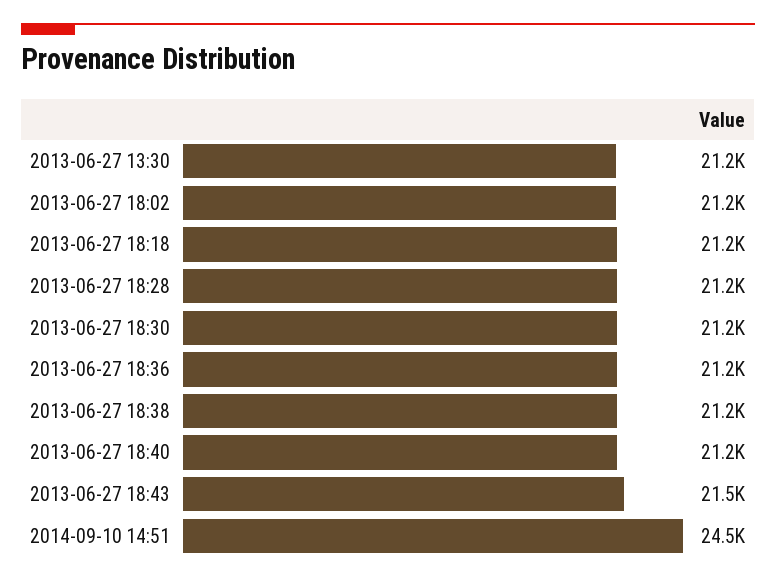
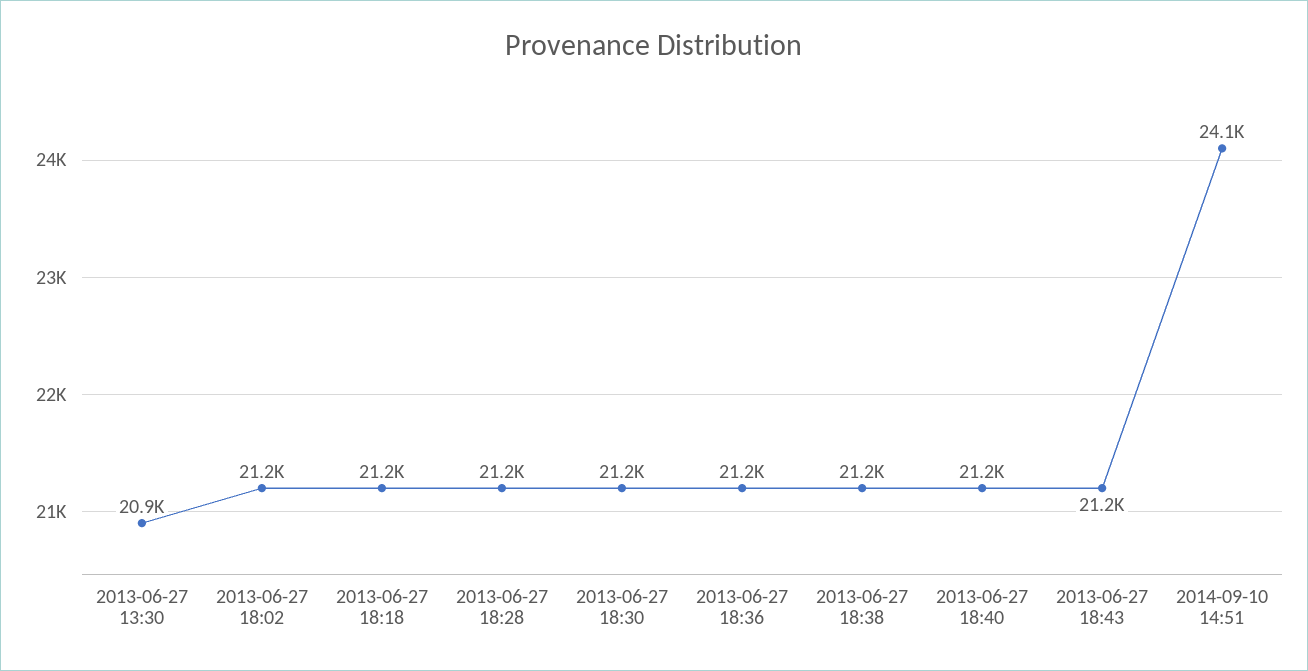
2013-06-27 13:30: 21200 -> 20900
2013-06-27 18:43: 21500 -> 21200
2014-09-10 14:51: 24500 -> 24100

